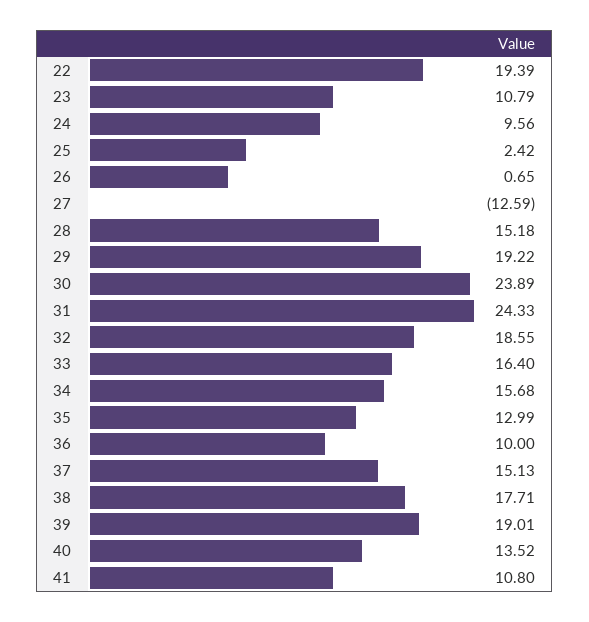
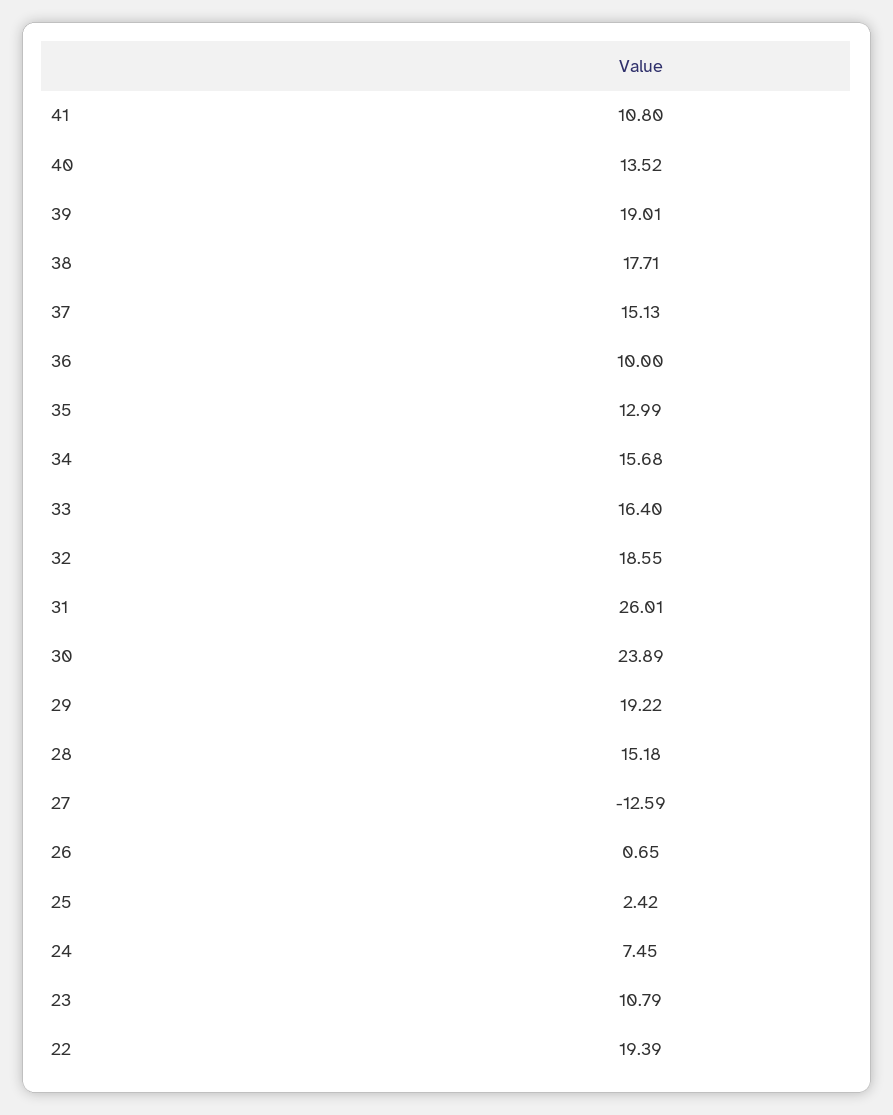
24: 9.56 -> 7.45
31: 24.33 -> 26.01

